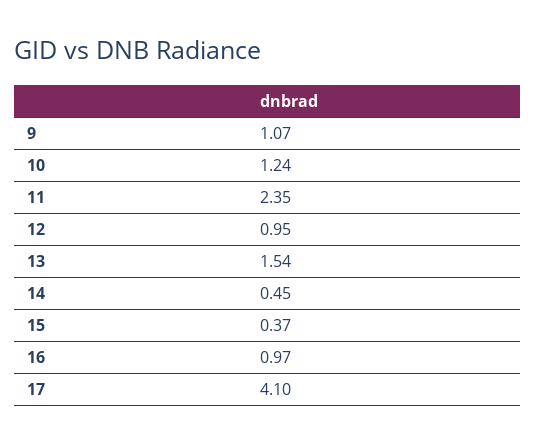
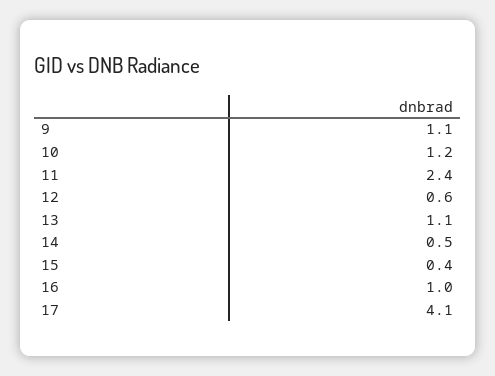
12: 0.95 -> 0.6
13: 1.54 -> 1.1

